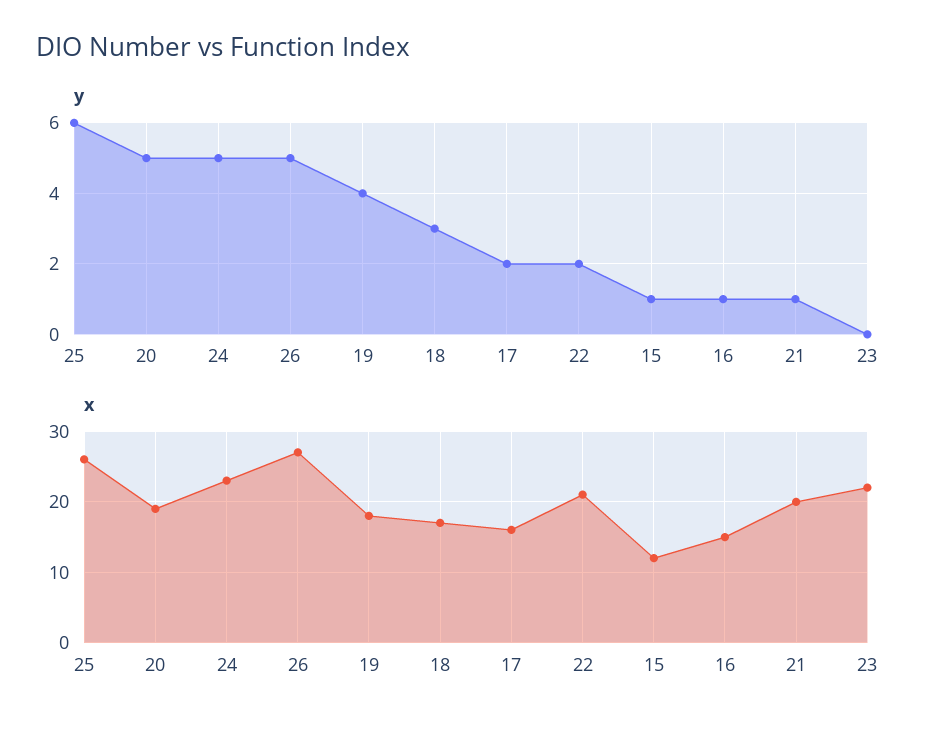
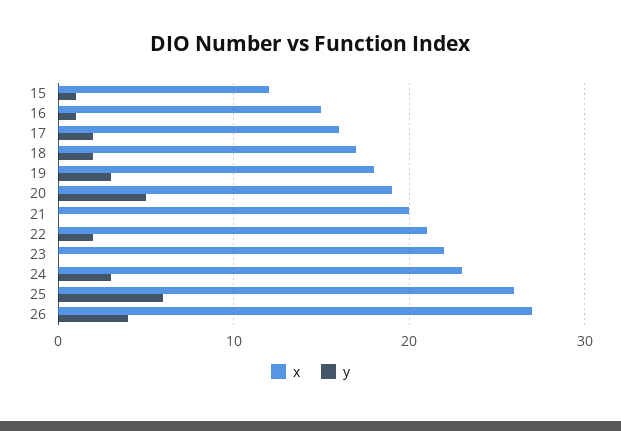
y, 24: 5 -> 3
y, 26: 5 -> 4
y, 19: 4 -> 3
y, 18: 3 -> 2
y, 21: 1 -> 0

